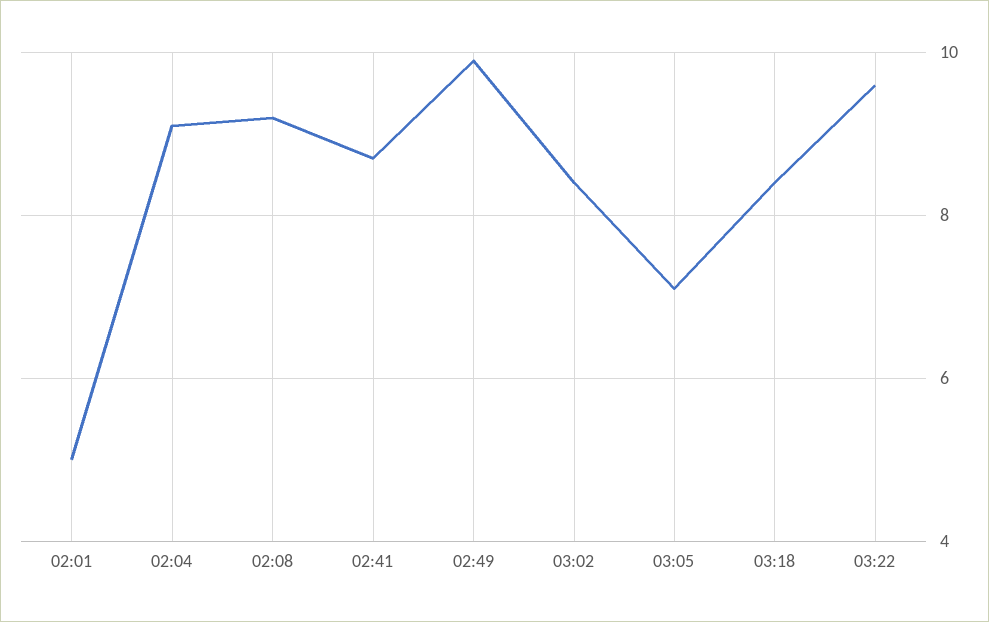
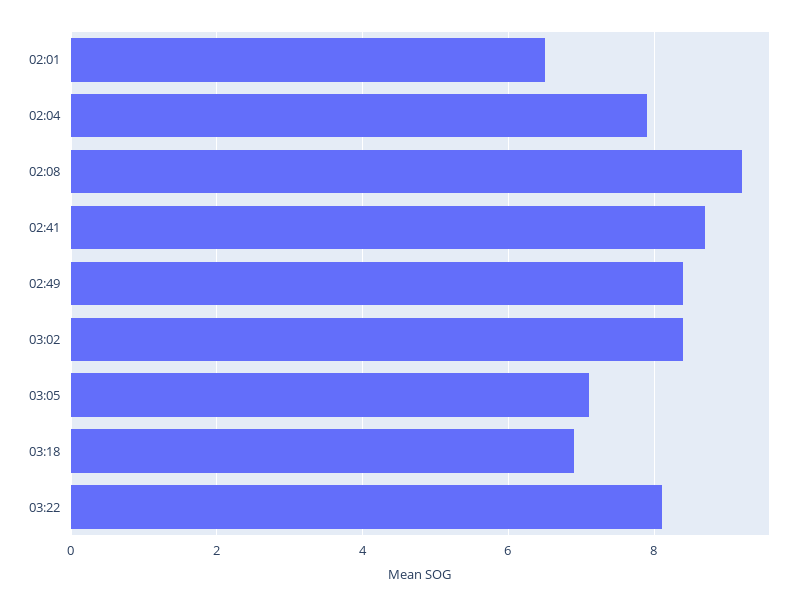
02:01: 5 -> 6.5
02:04: 9 -> 8
02:49: 10 -> 8.5
03:18: 8.5 -> 7
03:22: 9.5 -> 8

